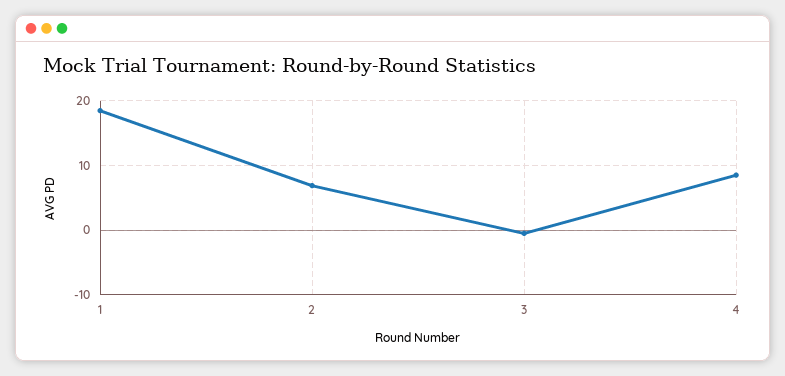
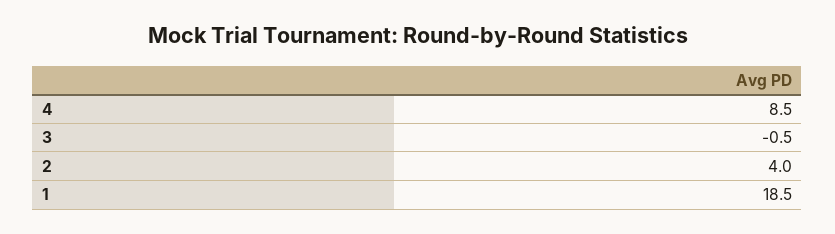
2: 7 -> 4

